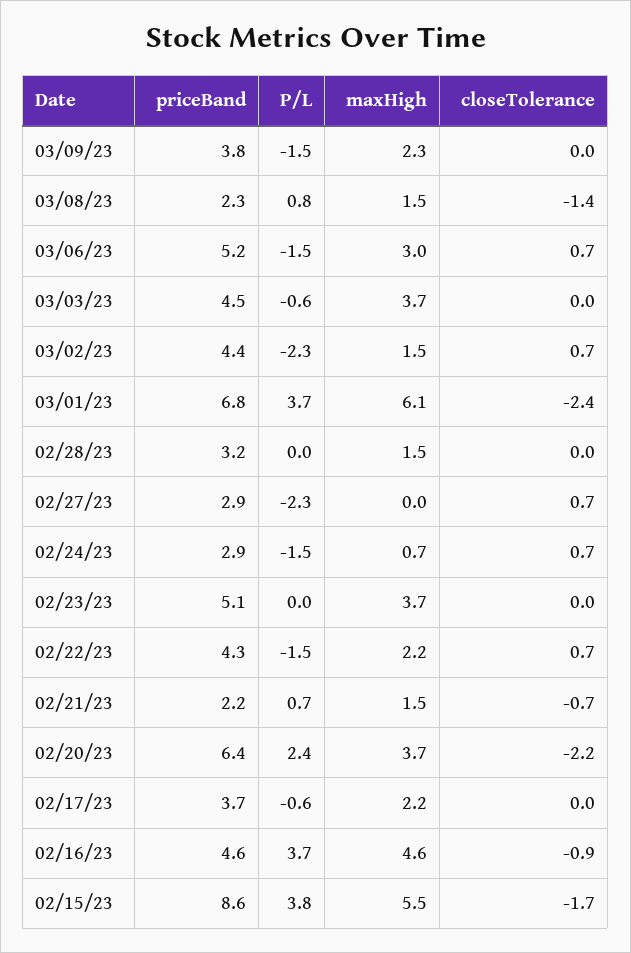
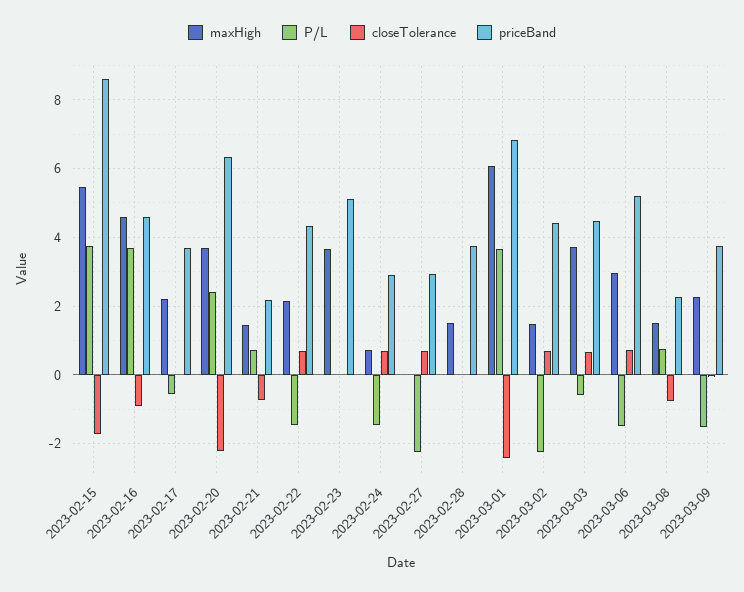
closeTolerance, 03/08/23: -1.4 -> -0.8
closeTolerance, 03/03/23: 0 -> 0.6
priceBand, 02/28/23: 3.2 -> 3.8

